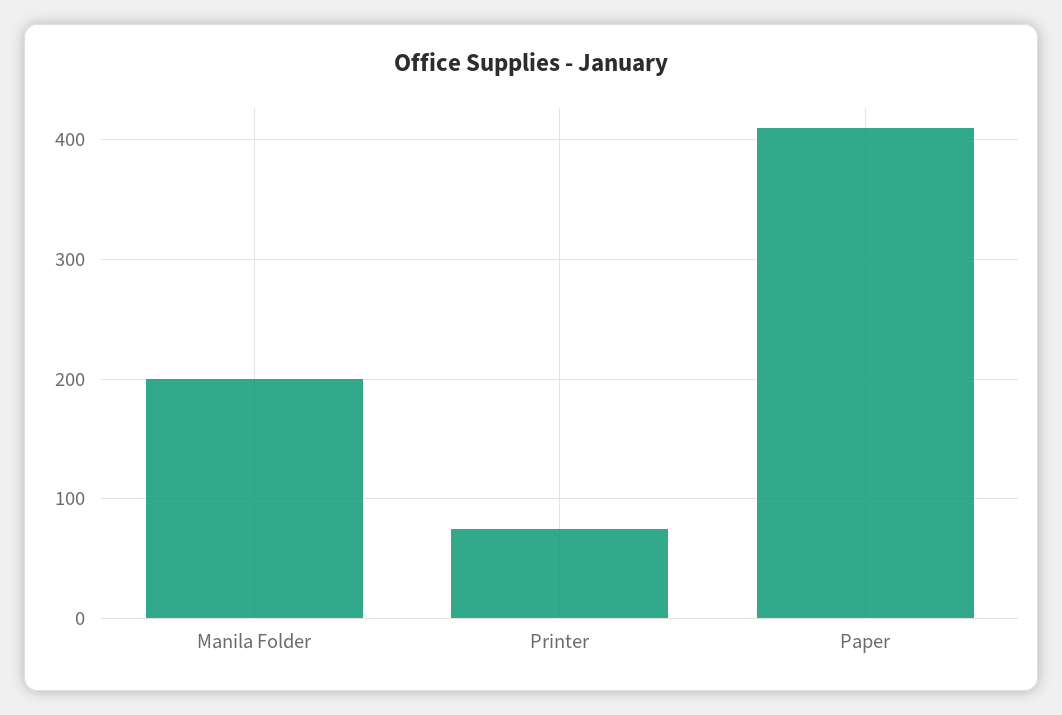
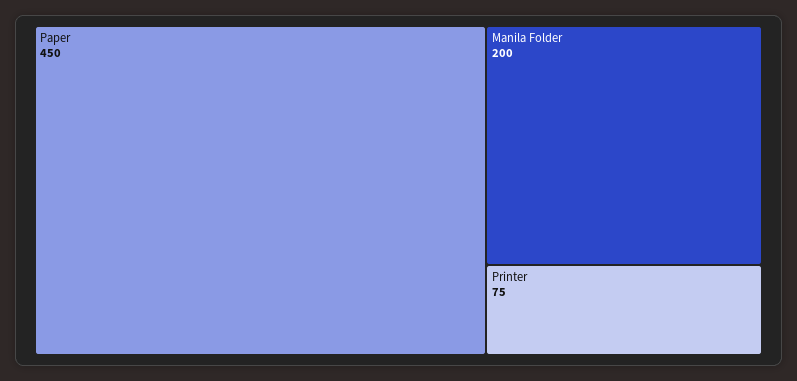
Paper: 410 -> 450

